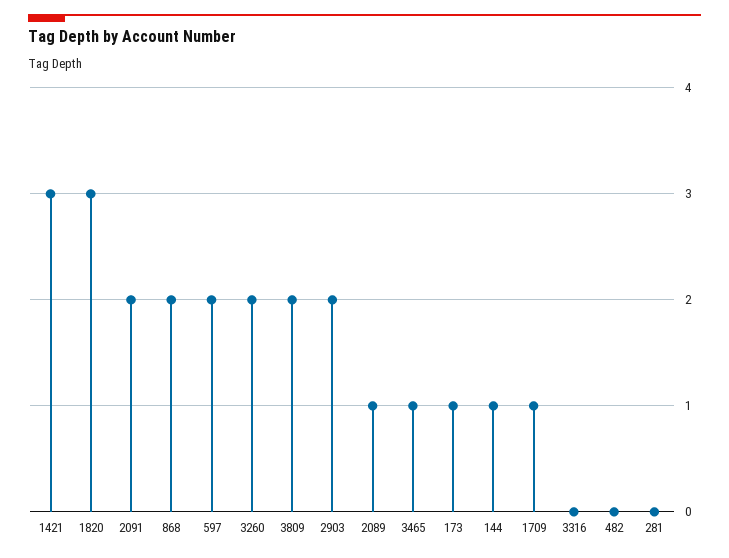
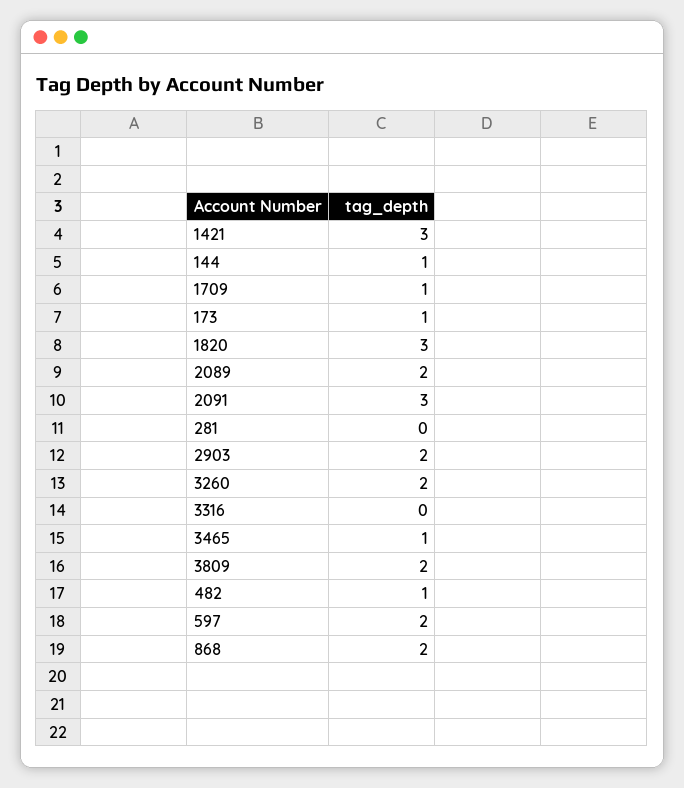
2091: 2 -> 3
2089: 1 -> 2
482: 0 -> 1

